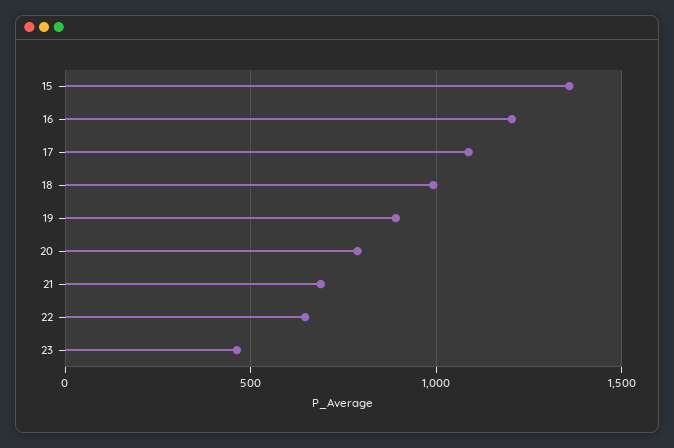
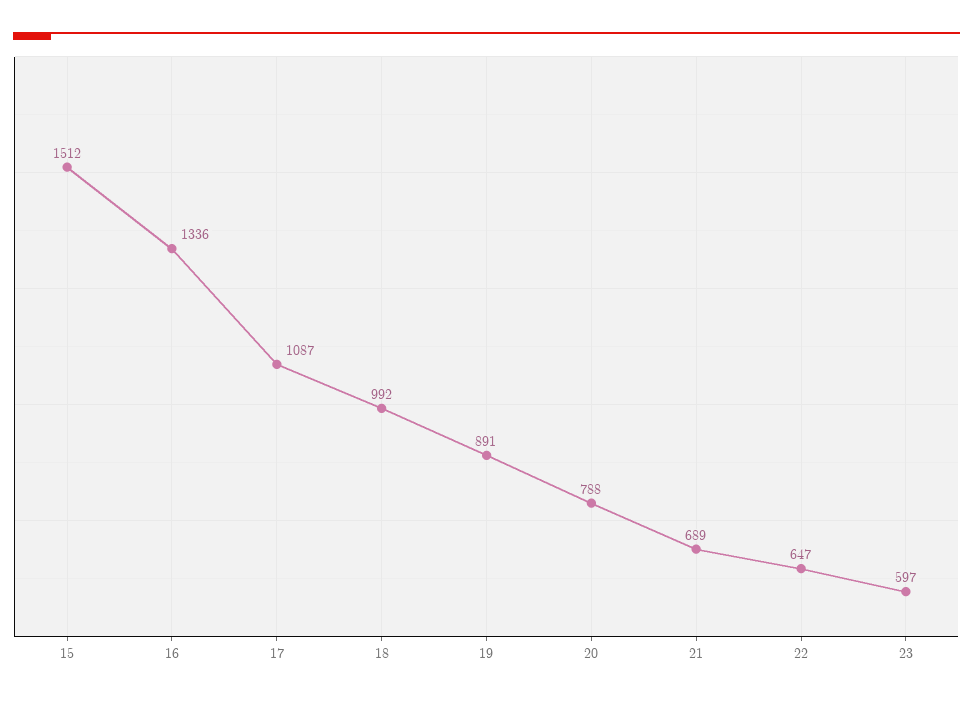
15: 1350 -> 1512
16: 1200 -> 1336
23: 450 -> 597

